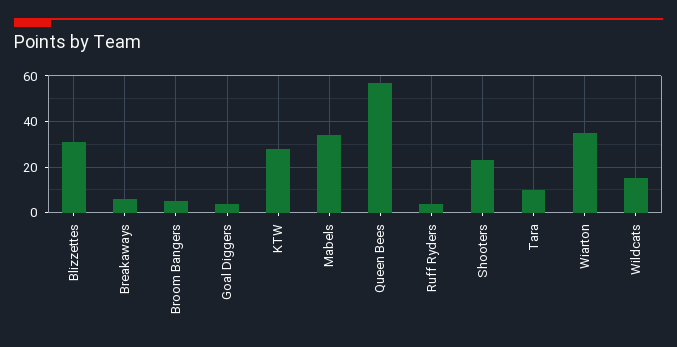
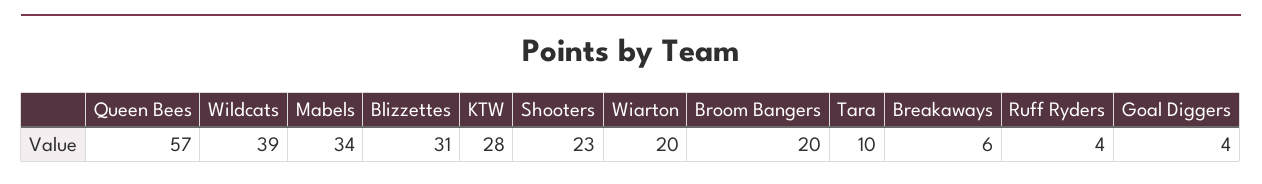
Broom Bangers: 5 -> 20
Wiarton: 35 -> 20
Wildcats: 15 -> 39

